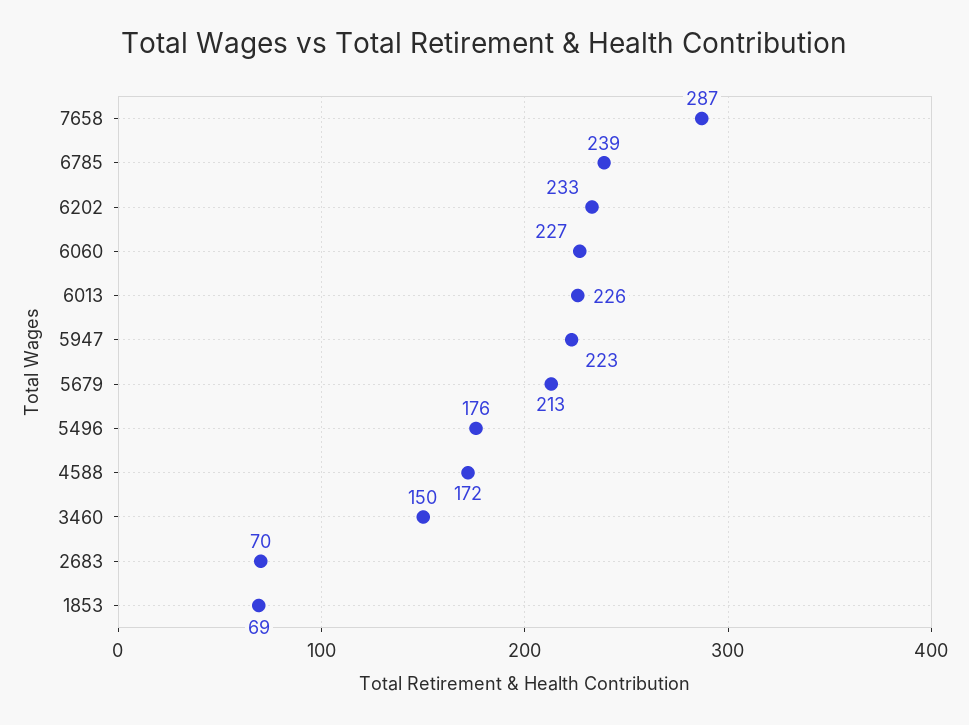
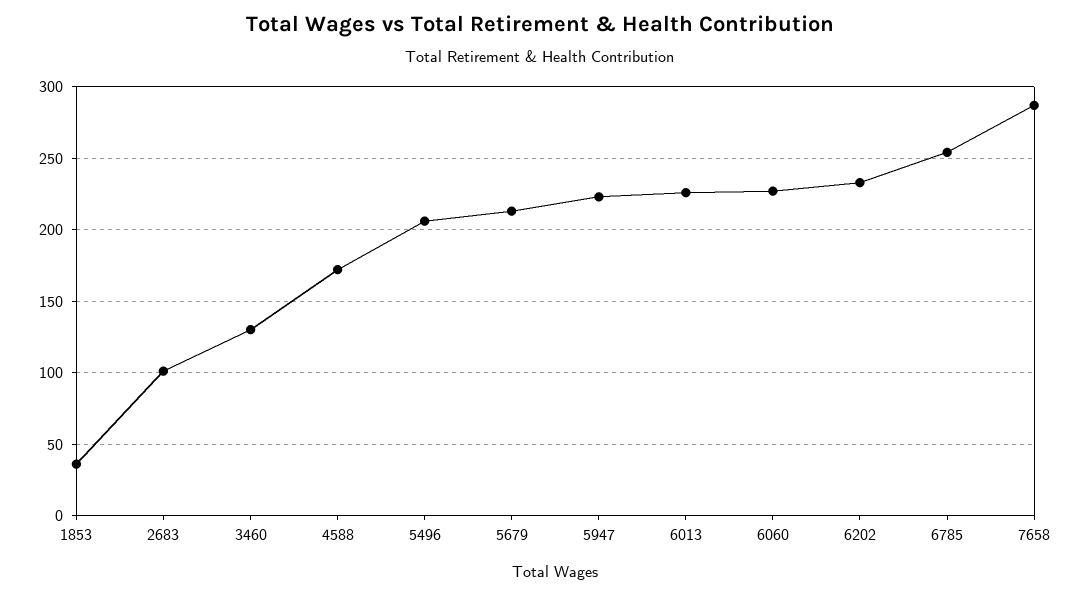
6785: 239 -> 255
5496: 176 -> 205
3460: 150 -> 130
2683: 70 -> 100
1853: 69 -> 35

